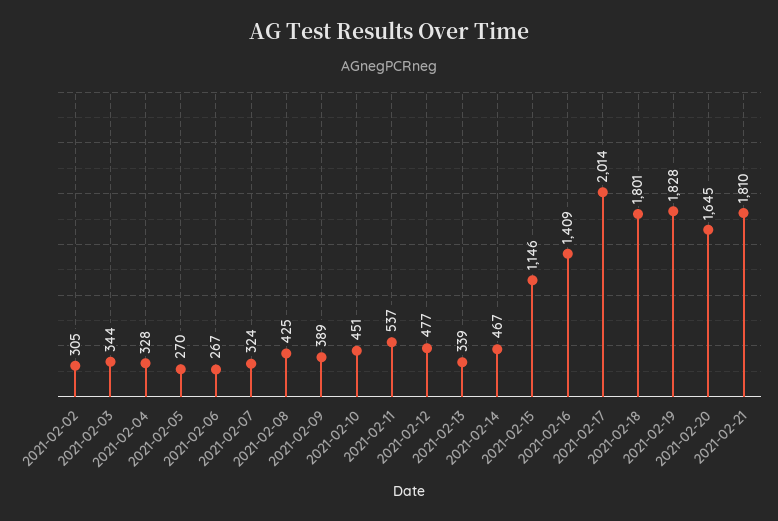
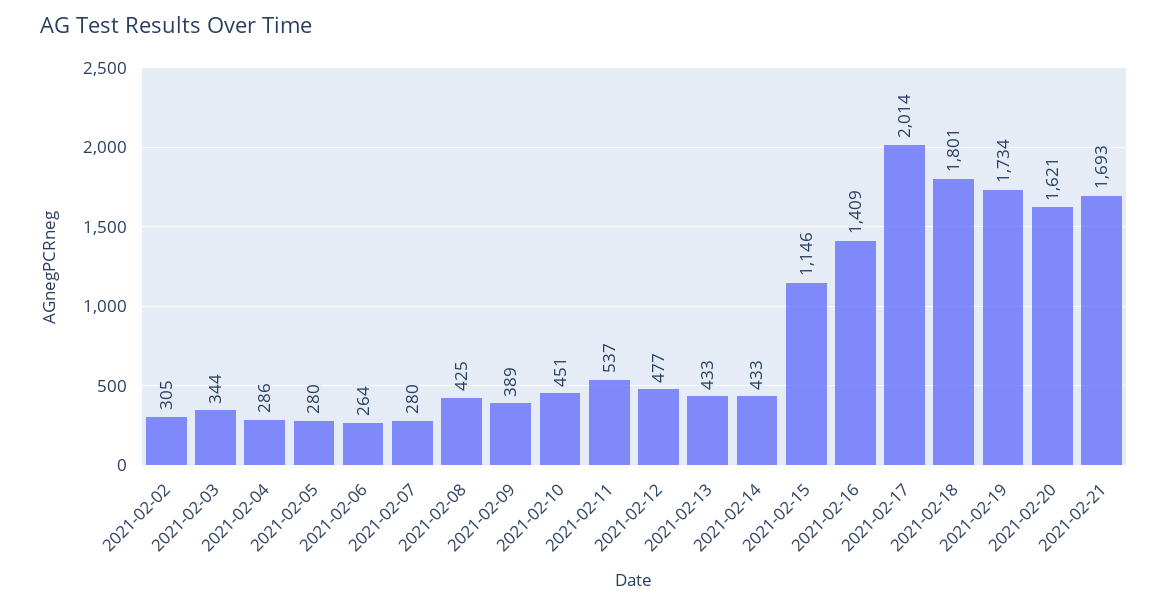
2021-02-04: 328 -> 286
2021-02-05: 270 -> 280
2021-02-06: 267 -> 264
2021-02-07: 324 -> 280
2021-02-13: 339 -> 433
2021-02-14: 467 -> 433
2021-02-19: 1828 -> 1734
2021-02-20: 1645 -> 1621
2021-02-21: 1810 -> 1693

